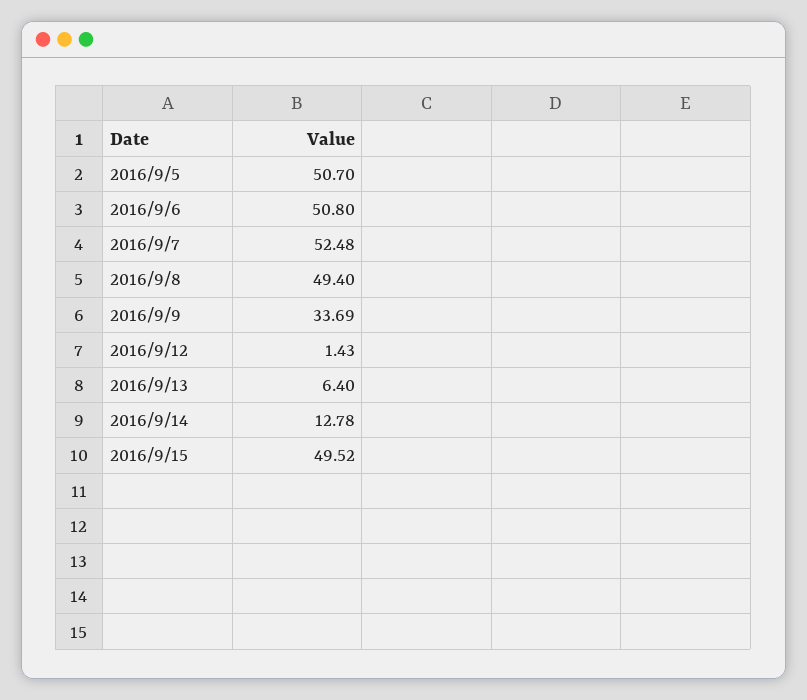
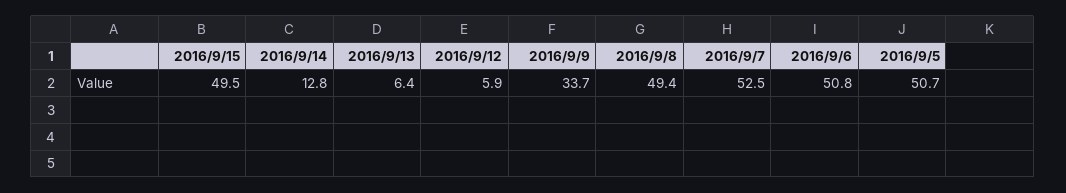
2016/9/12: 1.43 -> 5.9

